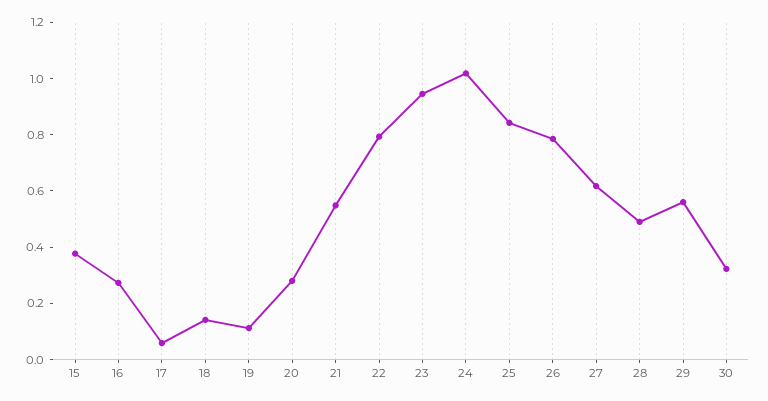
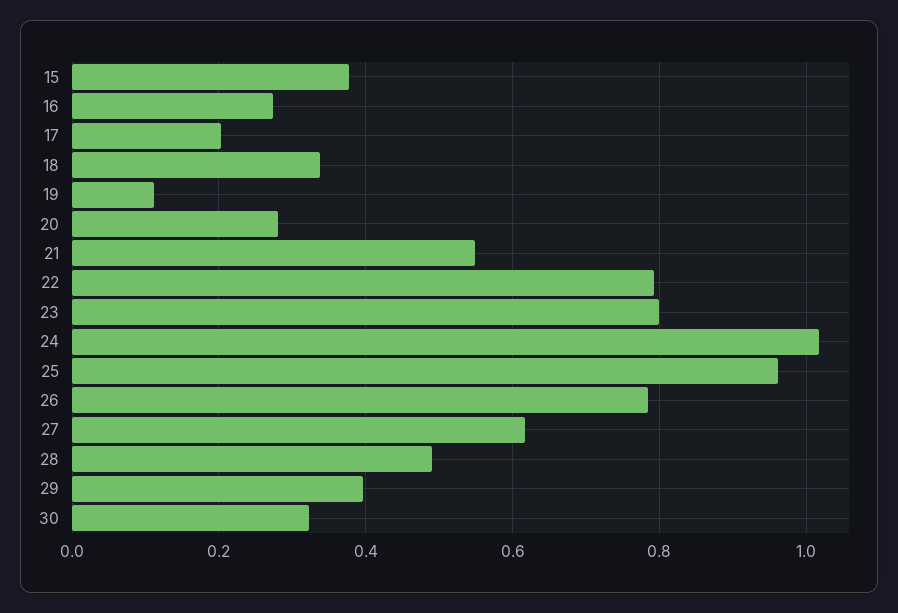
17: 0.05 -> 0.2
18: 0.15 -> 0.34
23: 0.95 -> 0.8
25: 0.85 -> 0.96
29: 0.55 -> 0.4

